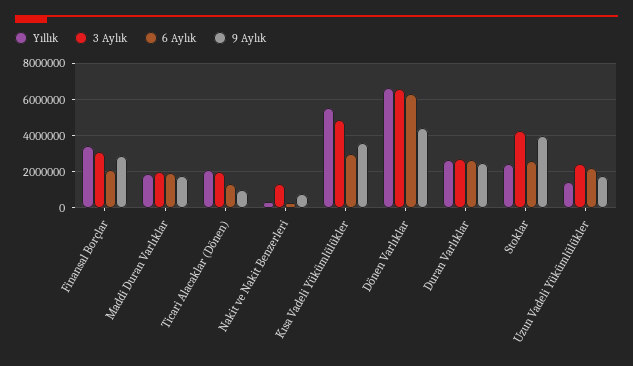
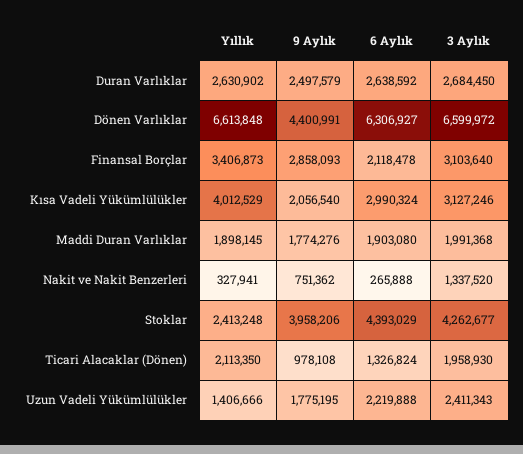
Yıllık, Kısa Vadeli Yükümlülükler: 5500000 -> 4012529
3 Aylık, Kısa Vadeli Yükümlülükler: 5000000 -> 3127246
9 Aylık, Kısa Vadeli Yükümlülükler: 3500000 -> 2056540
6 Aylık, Stoklar: 2500000 -> 4393029

